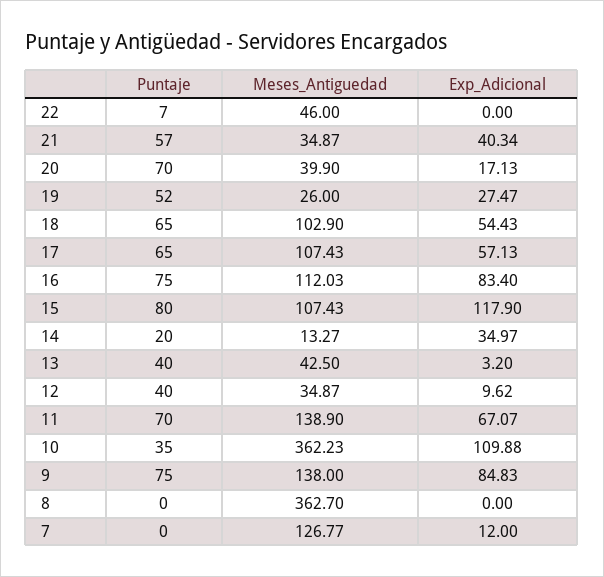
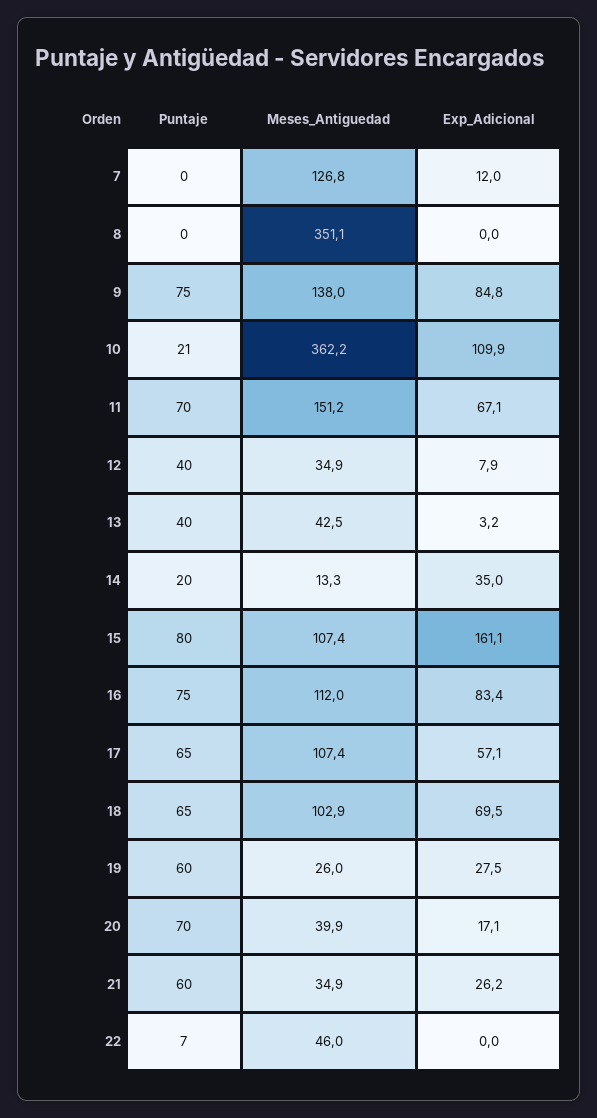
Puntaje, 21: 57 -> 60
Exp_Adicional, 21: 40.34 -> 26.2
Puntaje, 19: 52 -> 60
Exp_Adicional, 18: 54.43 -> 69.5
Exp_Adicional, 15: 117.9 -> 161.1
Exp_Adicional, 12: 9.62 -> 7.9
Meses_Antiguedad, 11: 138.9 -> 151.2
Puntaje, 10: 35 -> 21
Meses_Antiguedad, 8: 362.7 -> 351.1

